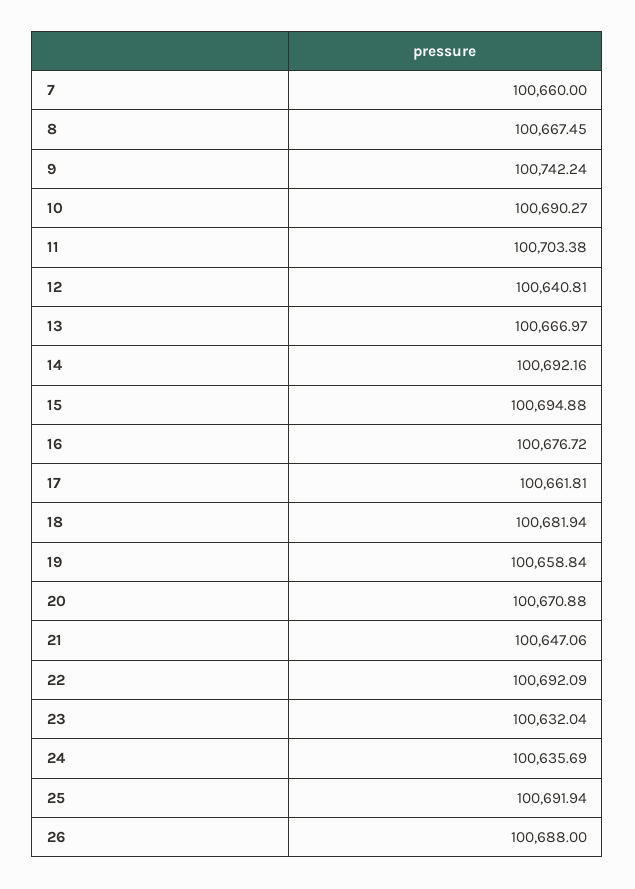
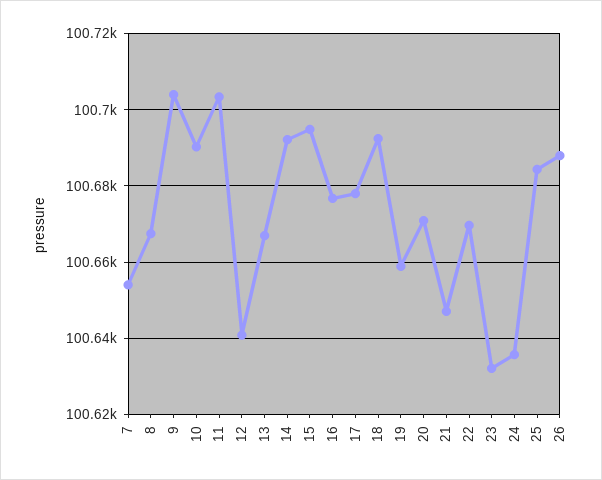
7: 100660 -> 100654
9: 100742.24 -> 100704
17: 100661.81 -> 100678
18: 100681.94 -> 100692
22: 100692.09 -> 100670
25: 100691.94 -> 100684

